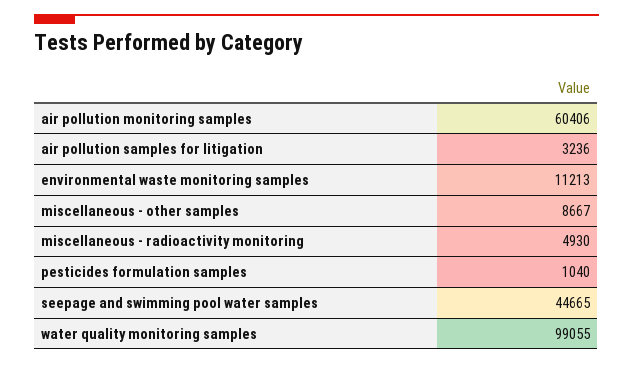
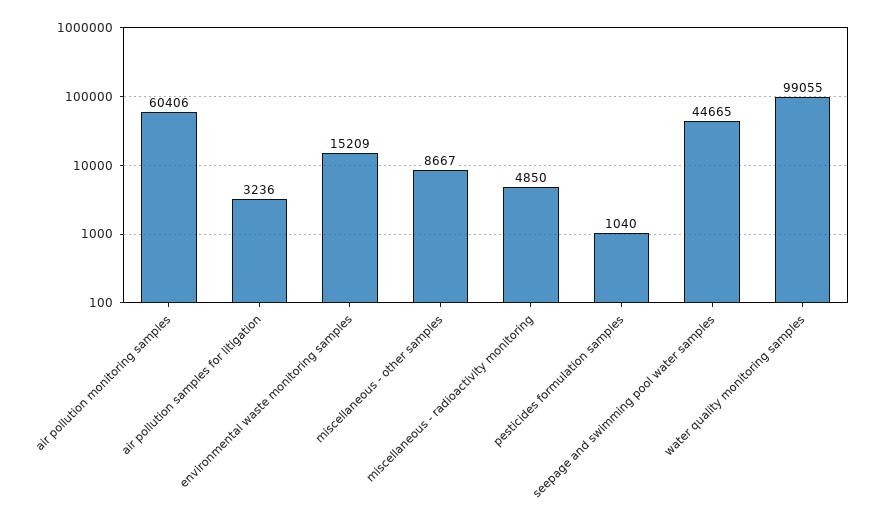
environmental waste monitoring samples: 11213 -> 15209
miscellaneous - radioactivity monitoring: 4930 -> 4850

